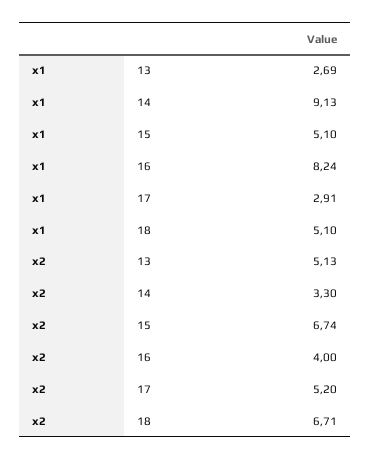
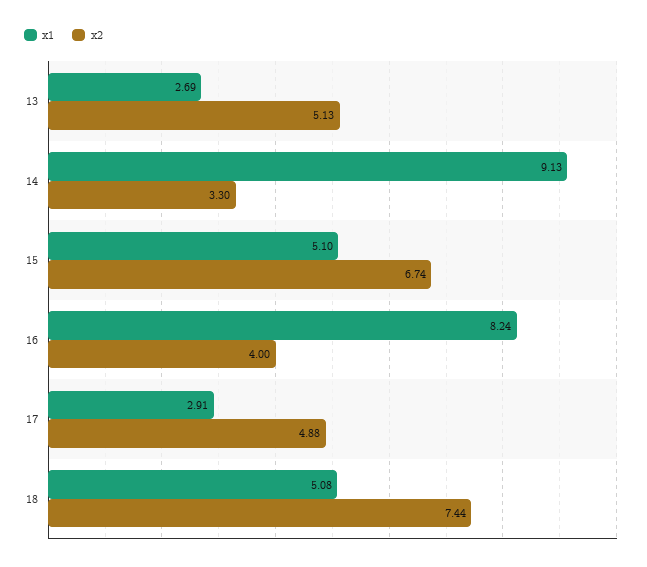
x1, 18: 5.1 -> 5.08
x2, 17: 5.2 -> 4.88
x2, 18: 6.71 -> 7.44

